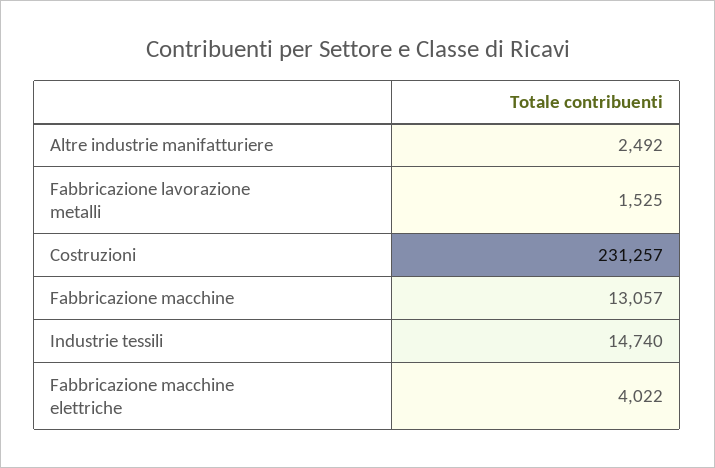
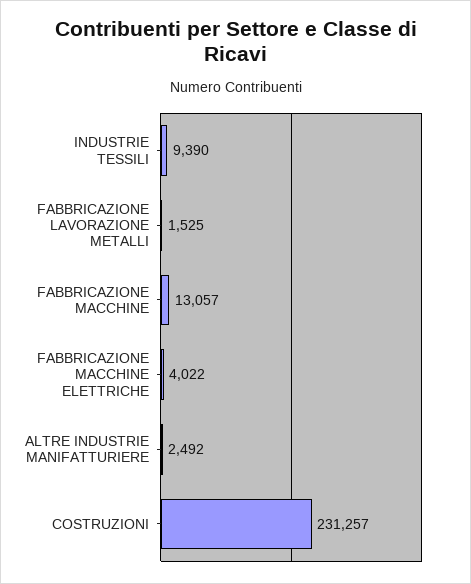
Industrie tessili: 14740 -> 9390

